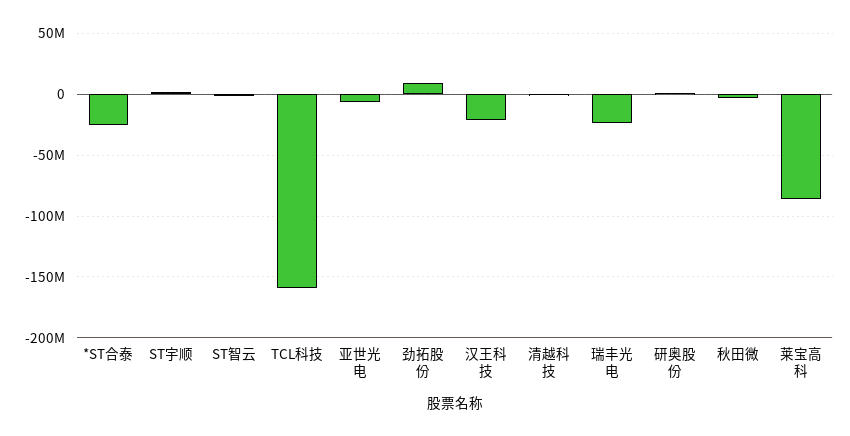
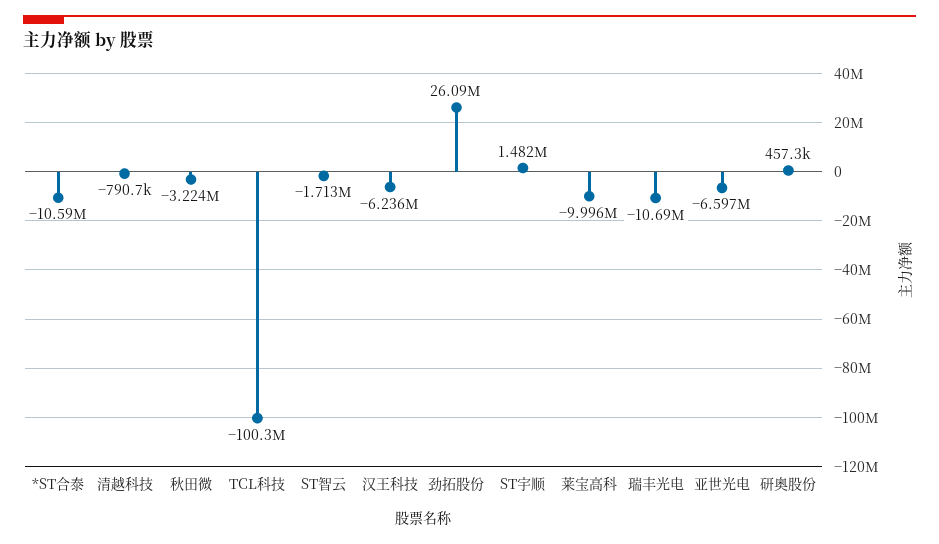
*ST合泰: -25000000 -> -10590000
TCL科技: -160000000 -> -100300000
劲拓股份: 10000000 -> 26090000
汉王科技: -20000000 -> -6236000
瑞丰光电: -25000000 -> -10690000
莱宝高科: -85000000 -> -9996000

